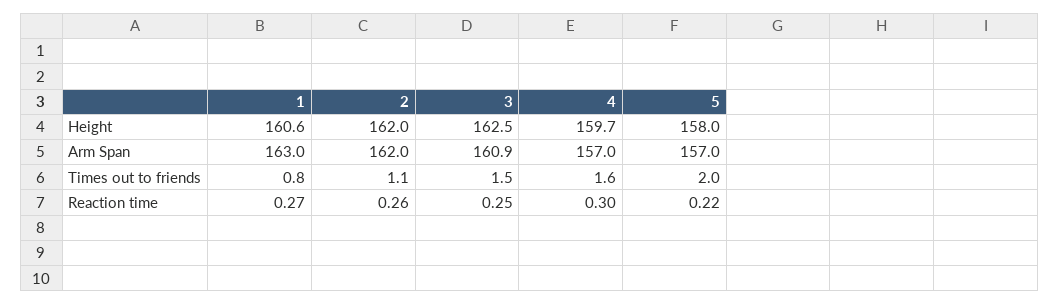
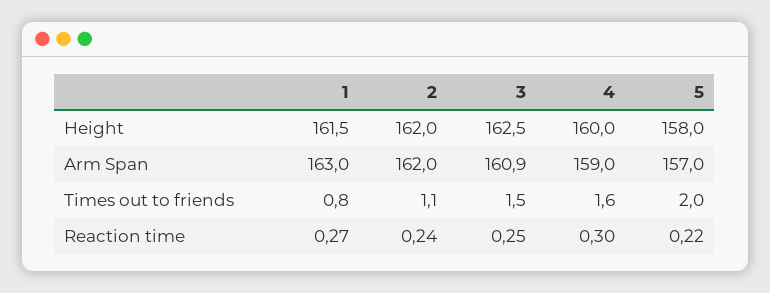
1, Height: 160.6 -> 161.5
4, Height: 159.7 -> 160
4, Arm Span: 157 -> 159
2, Reaction time: 0.26 -> 0.24

